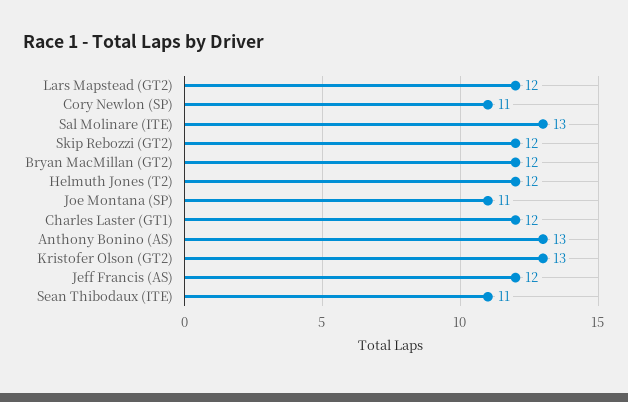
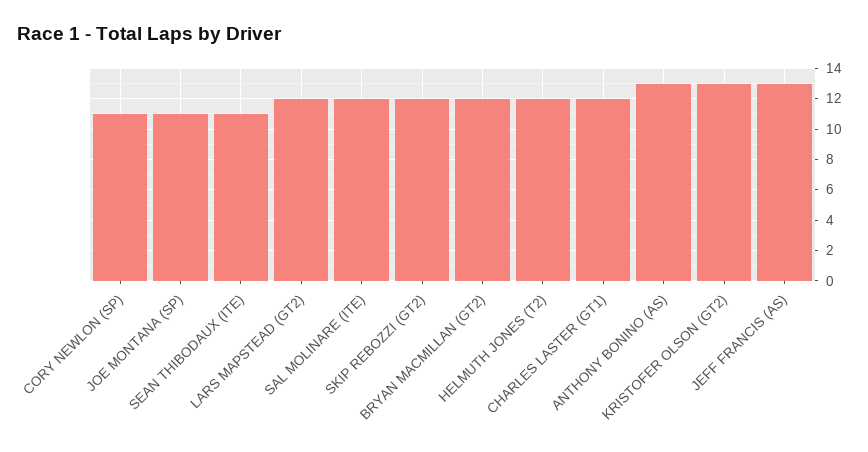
Sal Molinare (ITE): 13 -> 12
Jeff Francis (AS): 12 -> 13

